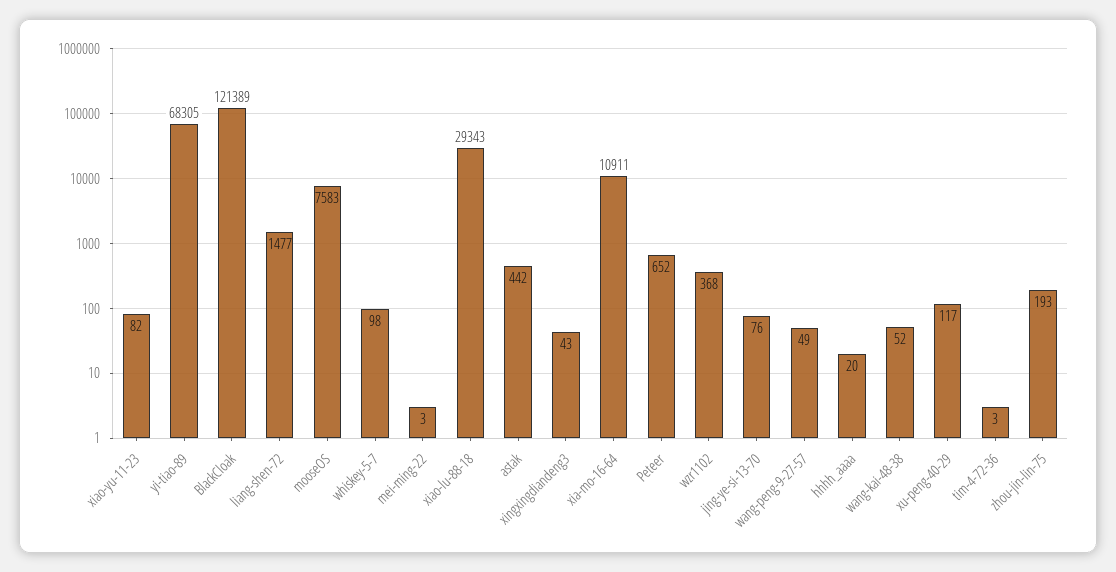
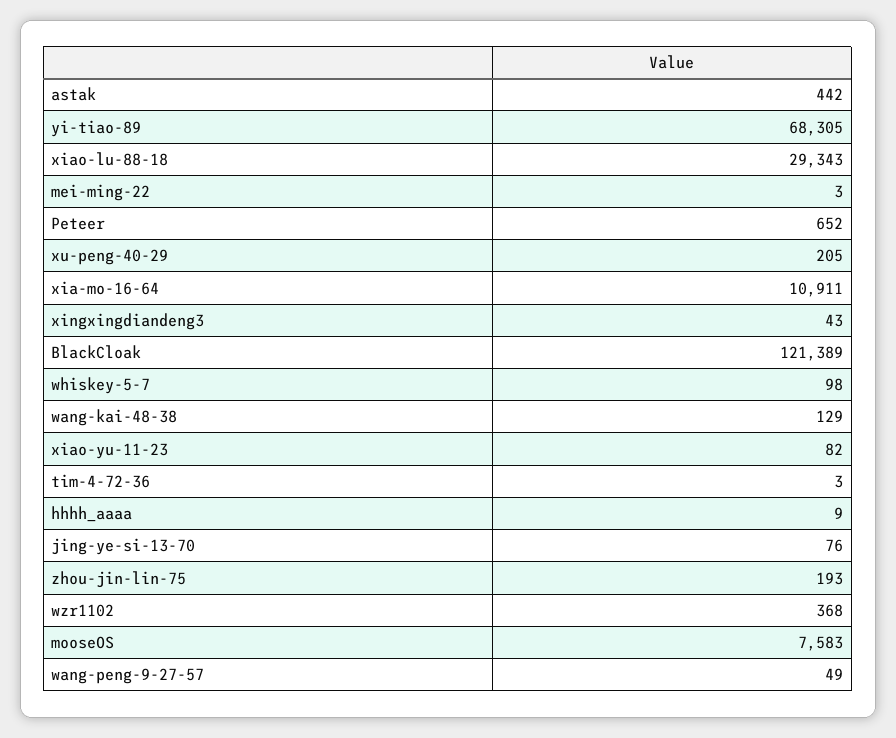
liang-shen-72: 1477 -> none
hhhh_aaaa: 20 -> 9
wang-kai-48-38: 52 -> 129
xu-peng-40-29: 117 -> 205

